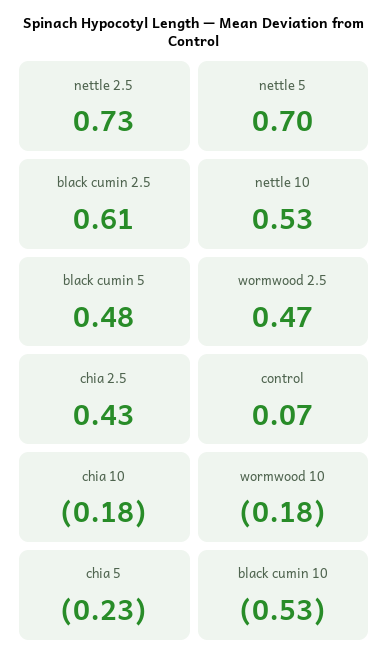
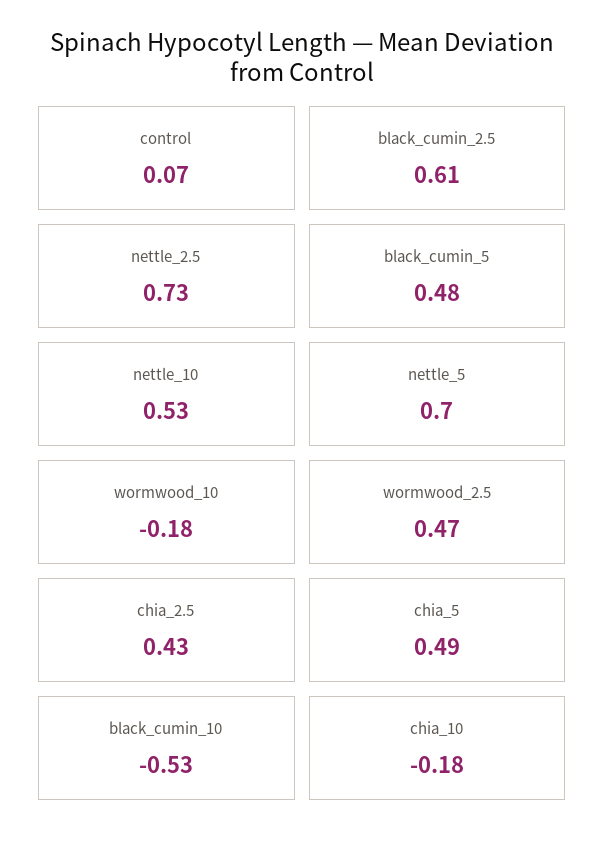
chia 5: -0.23 -> 0.49

